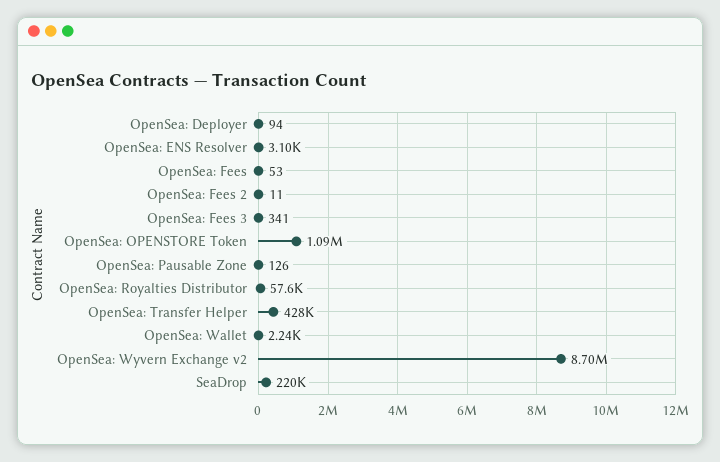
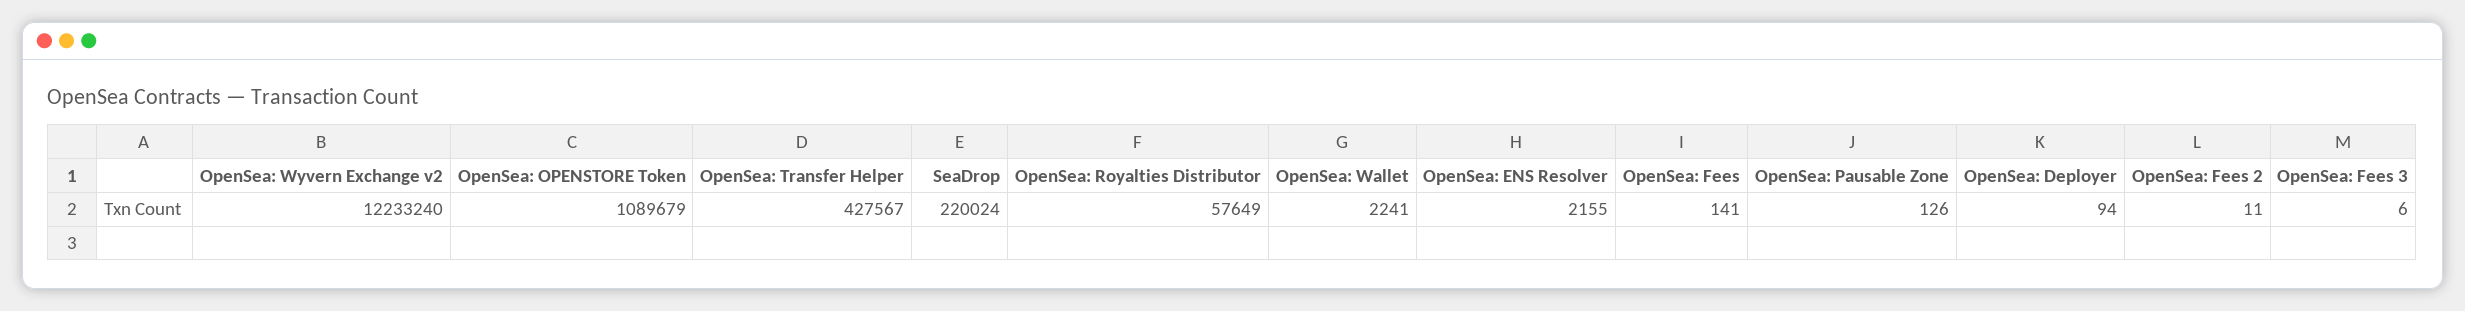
OpenSea: ENS Resolver: 3100 -> 2155
OpenSea: Fees: 53 -> 141
OpenSea: Fees 3: 341 -> 6
OpenSea: Wyvern Exchange v2: 8700000 -> 12233240

